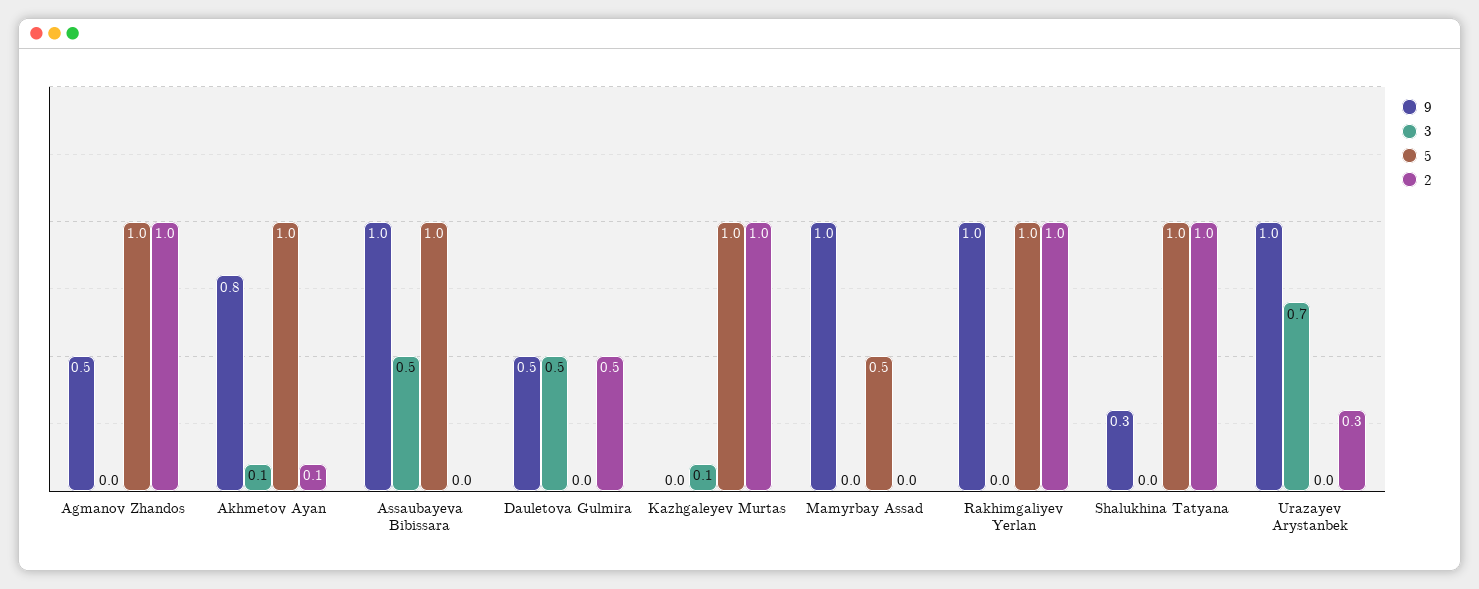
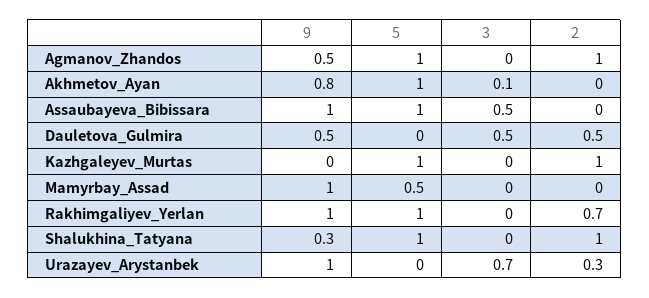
2, Akhmetov Ayan: 0.1 -> 0
3, Kazhgaleyev Murtas: 0.1 -> 0
2, Rakhimgaliyev Yerlan: 1 -> 0.7

